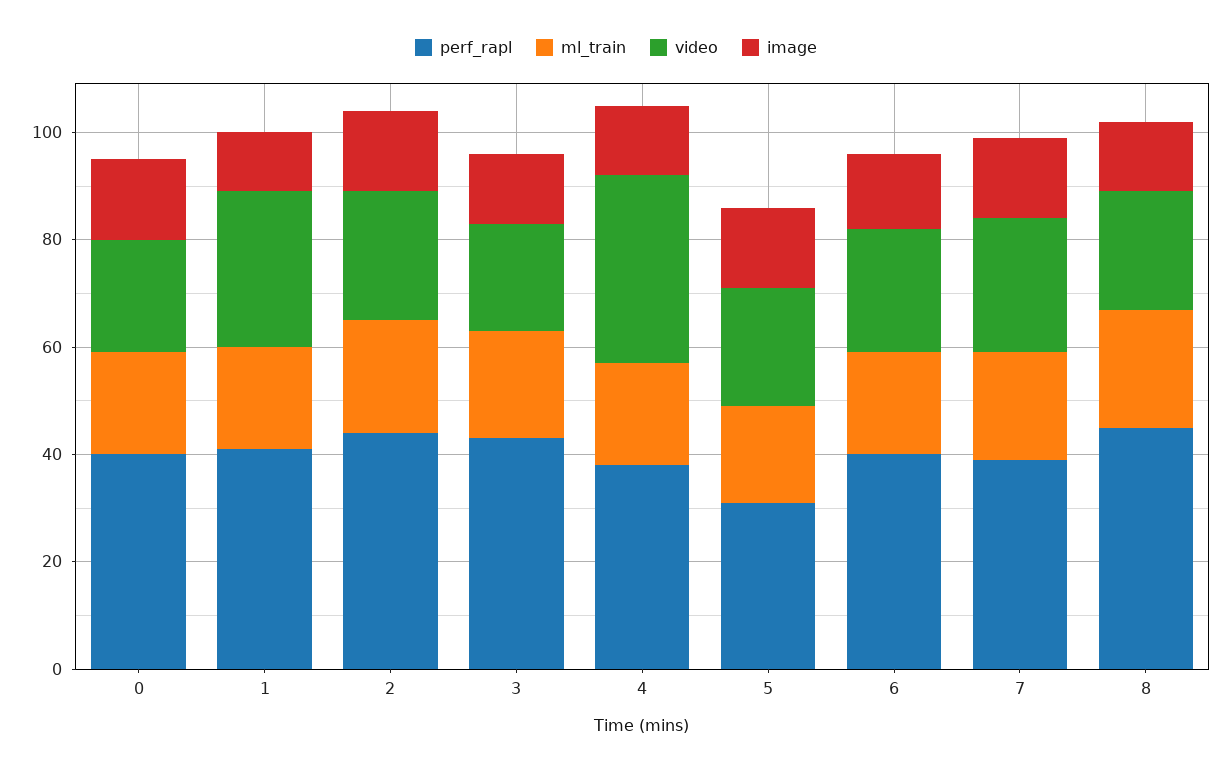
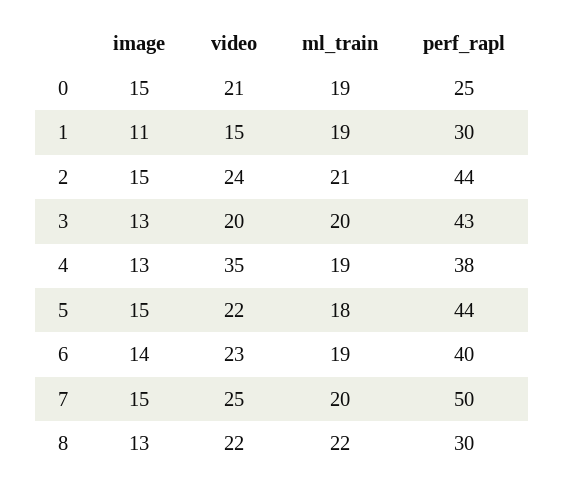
perf_rapl, 0: 40 -> 25
perf_rapl, 1: 40 -> 30
video, 1: 30 -> 15
perf_rapl, 5: 30 -> 44
perf_rapl, 7: 40 -> 50
perf_rapl, 8: 45 -> 30

